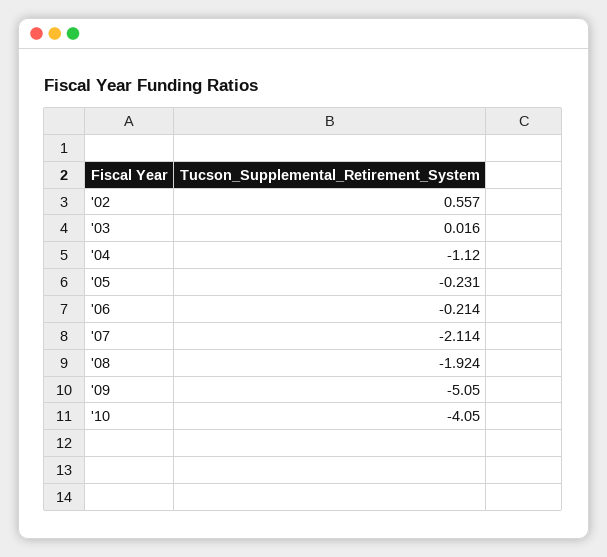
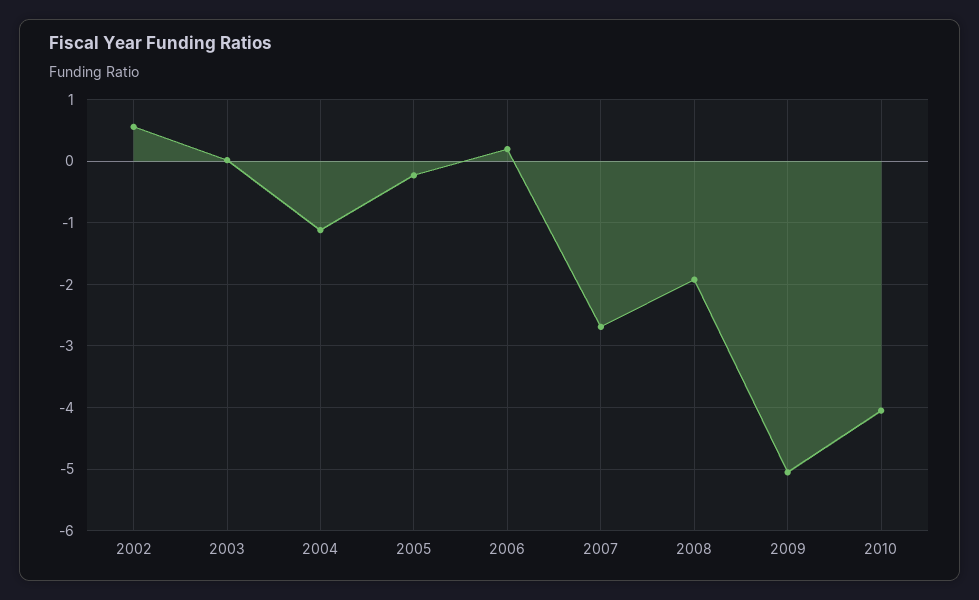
'06: -0.214 -> 0.2
'07: -2.114 -> -2.7

